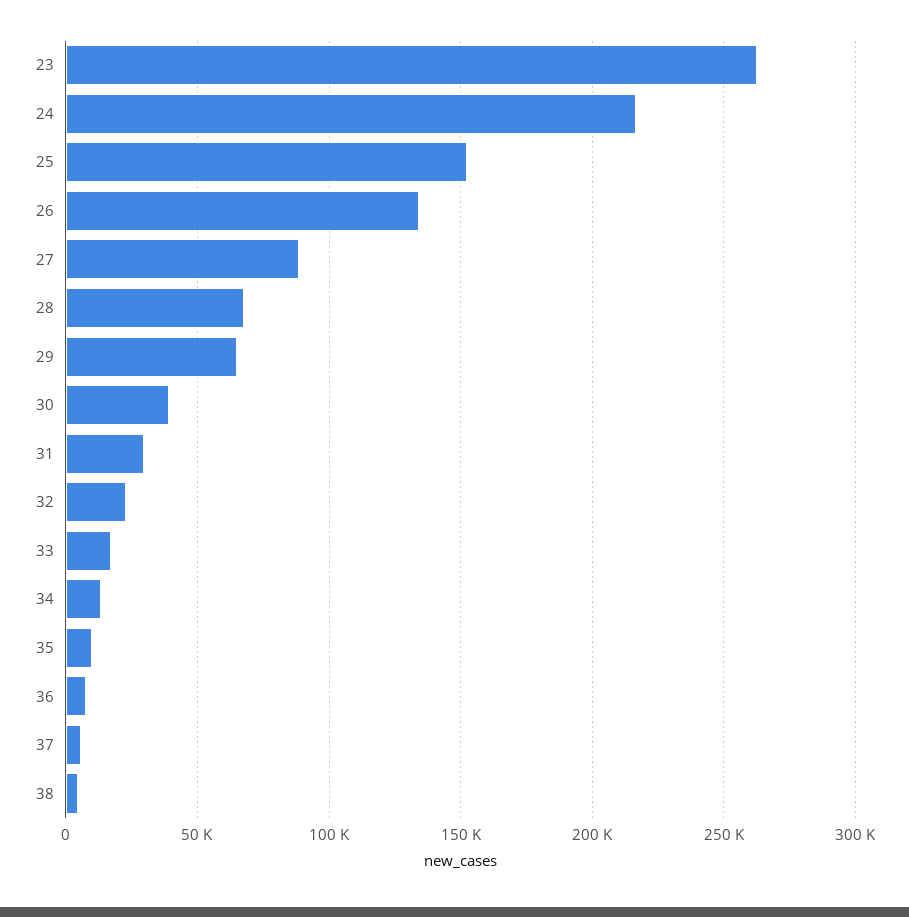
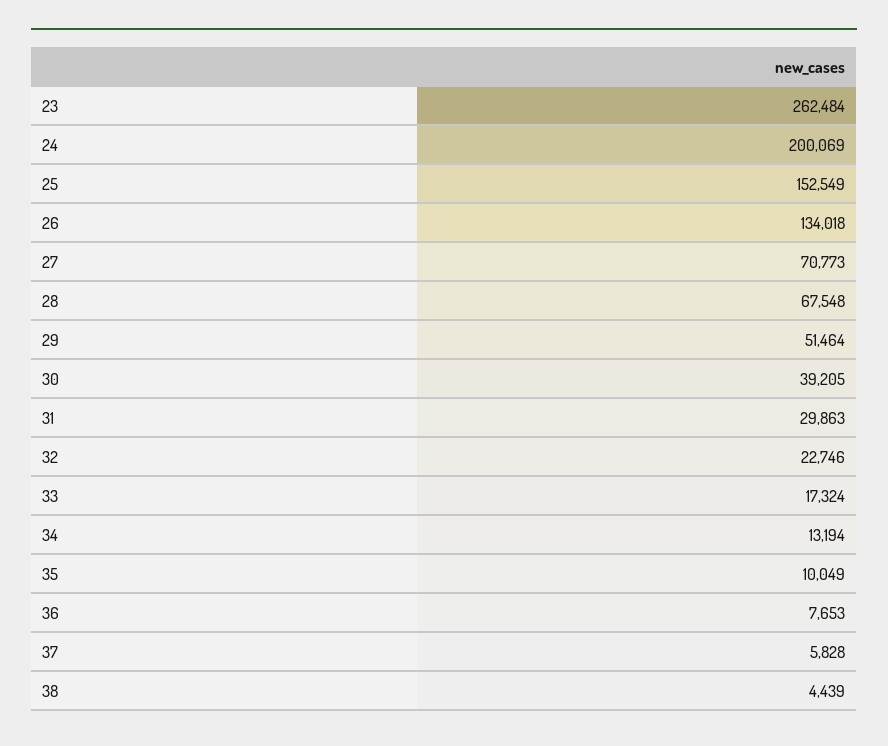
24: 215000 -> 200069
27: 90000 -> 70773
29: 65000 -> 51464

